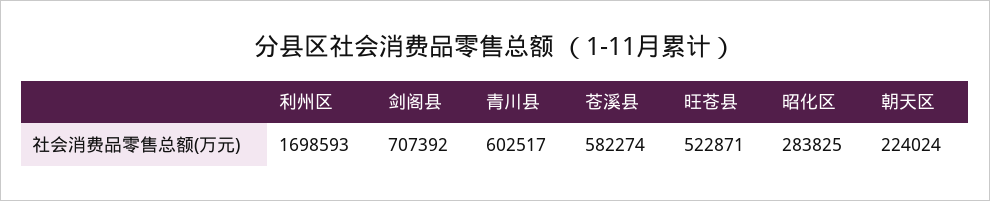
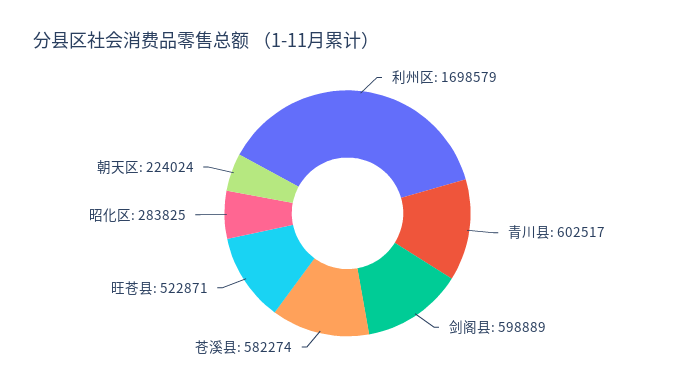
利州区: 1698593 -> 1698579
剑阁县: 707392 -> 598889

